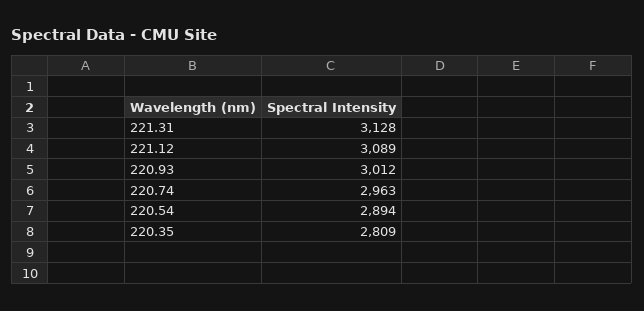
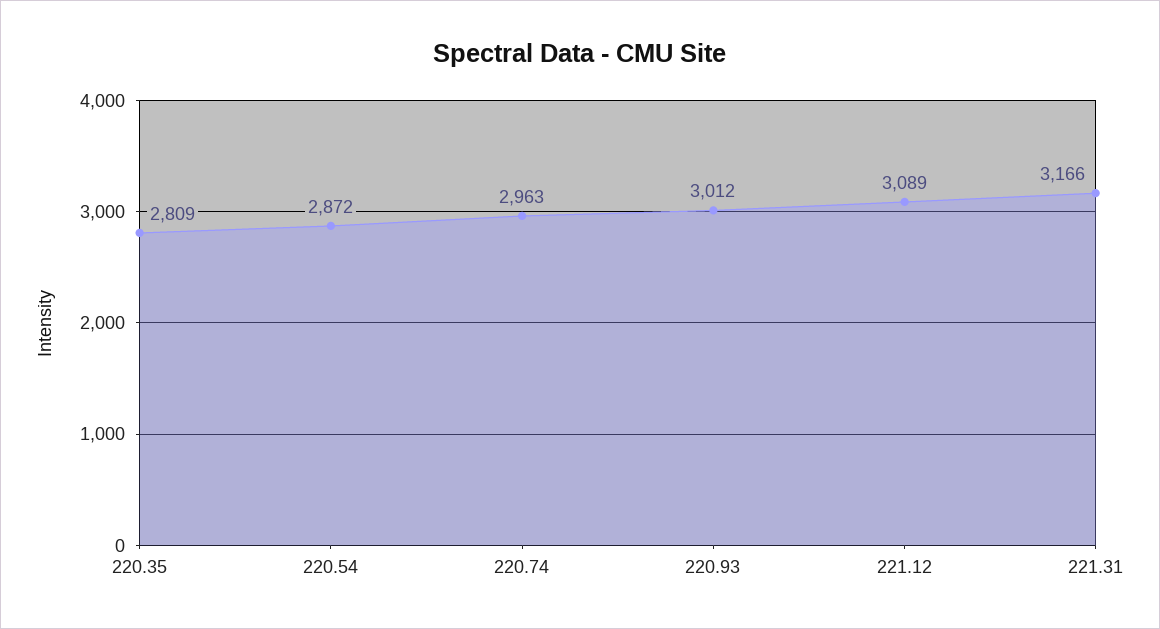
221.31: 3128 -> 3166
220.54: 2894 -> 2872

